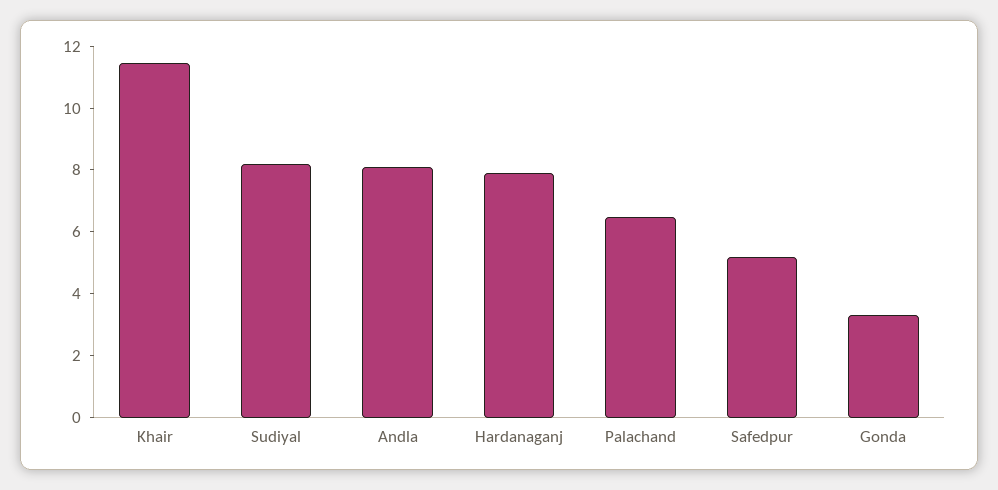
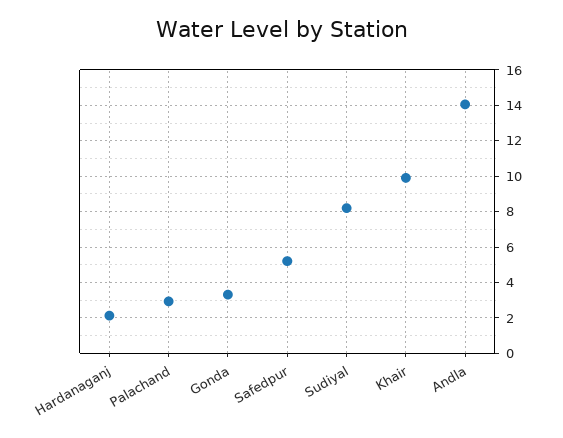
Khair: 11.5 -> 10
Andla: 8 -> 14
Hardanaganj: 8 -> 2
Palachand: 6.5 -> 3

